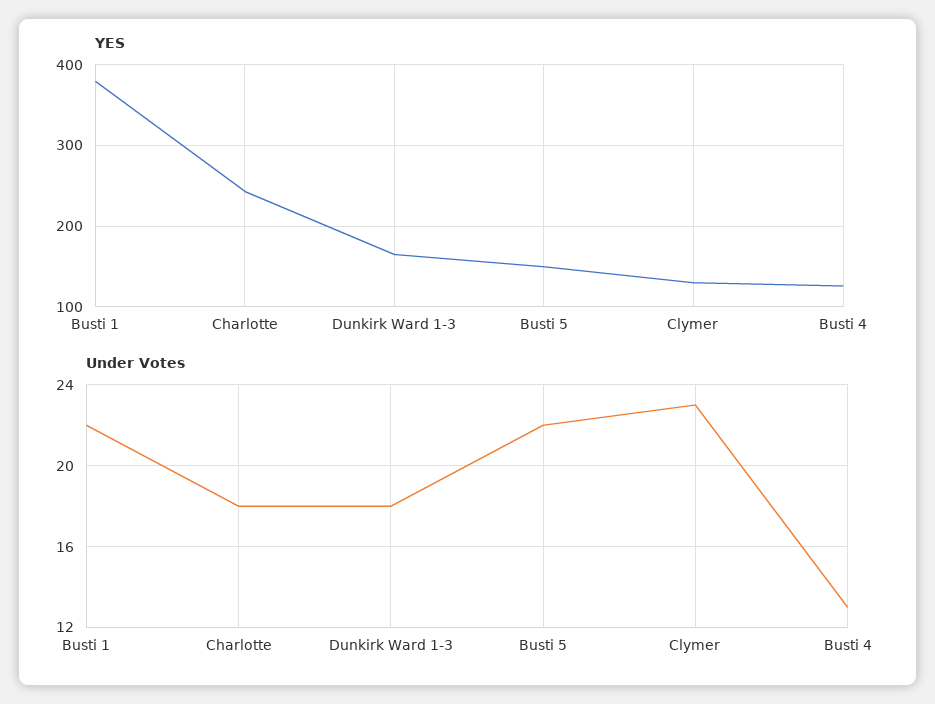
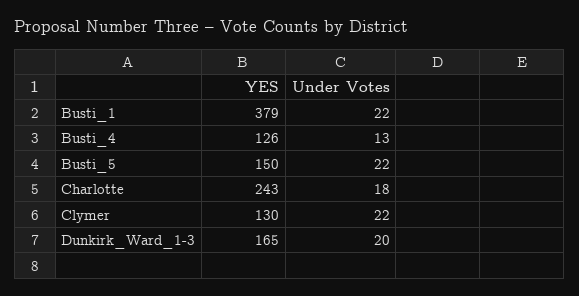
Under Votes, Dunkirk Ward 1-3: 18 -> 20
Under Votes, Clymer: 23 -> 22

